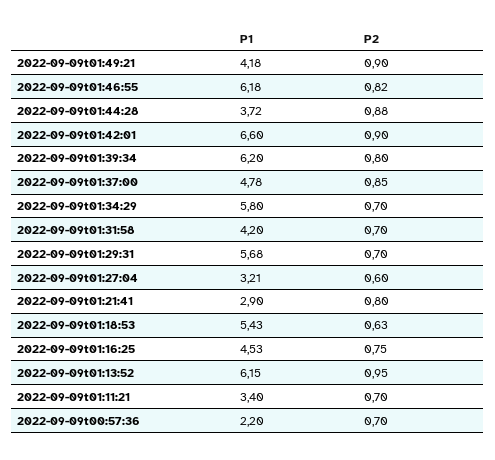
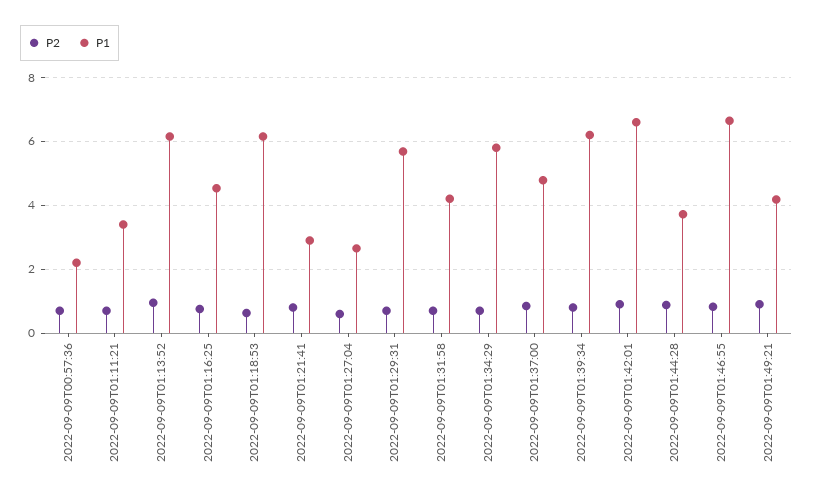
P1, 2022-09-09t01:46:55: 6.18 -> 6.6
P1, 2022-09-09t01:27:04: 3.21 -> 2.6
P1, 2022-09-09t01:18:53: 5.43 -> 6.2

